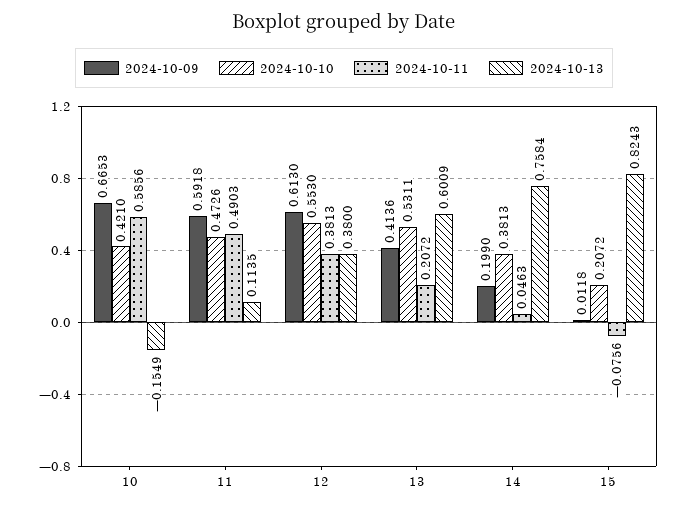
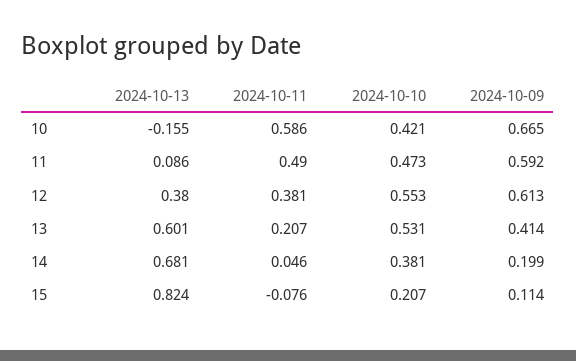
2024-10-13, 11: 0.1135 -> 0.086
2024-10-13, 14: 0.7584 -> 0.681
2024-10-09, 15: 0.0118 -> 0.114

